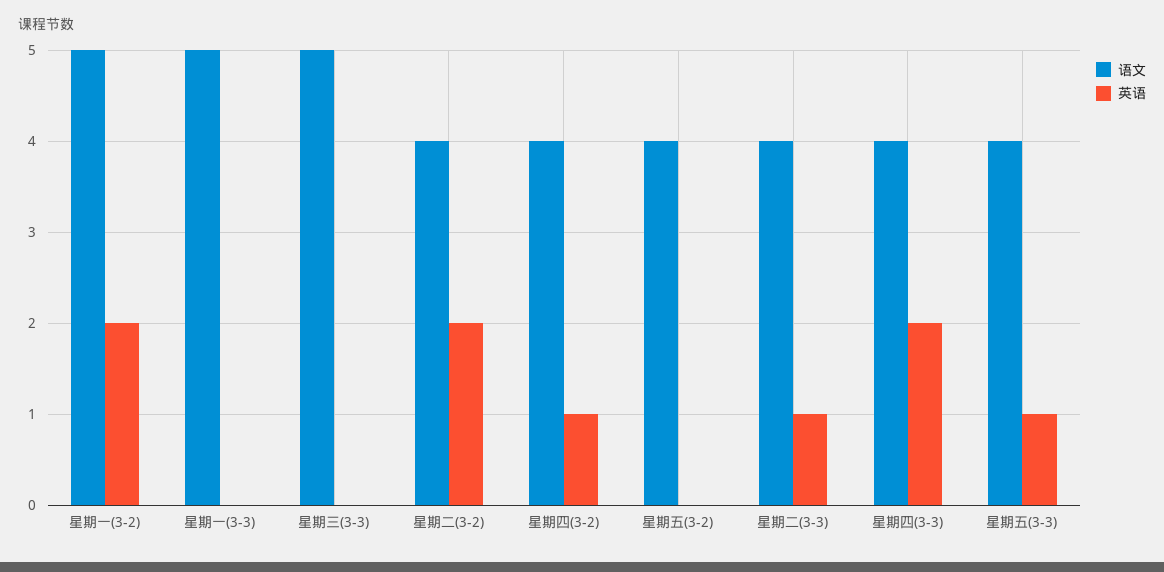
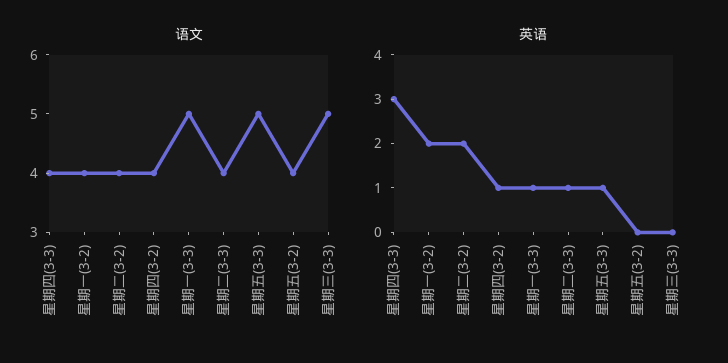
语文, 星期一(3-2): 5 -> 4
英语, 星期一(3-3): 0 -> 1
英语, 星期四(3-3): 2 -> 3
语文, 星期五(3-3): 4 -> 5

